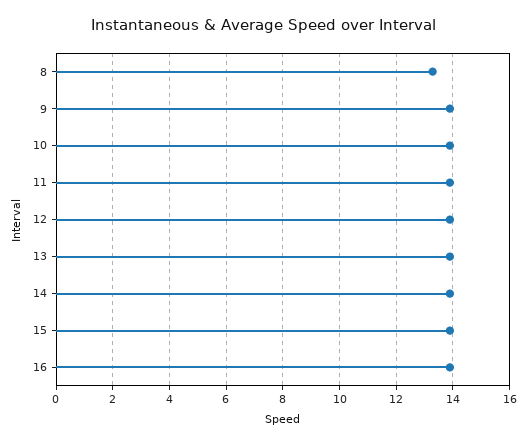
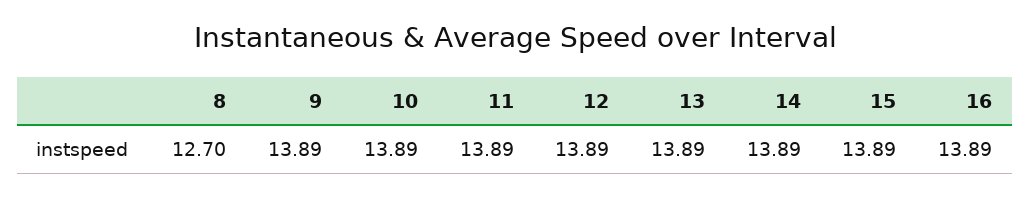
8: 13.25 -> 12.7

